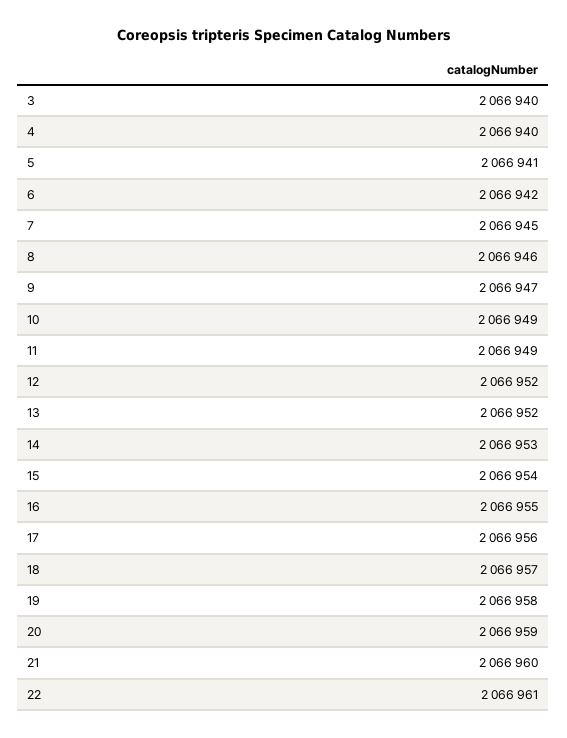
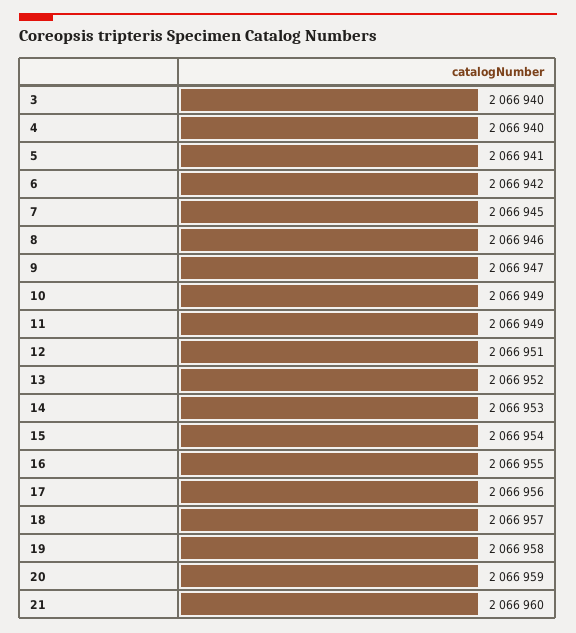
12: 2066952 -> 2066951
22: 2066961 -> none

